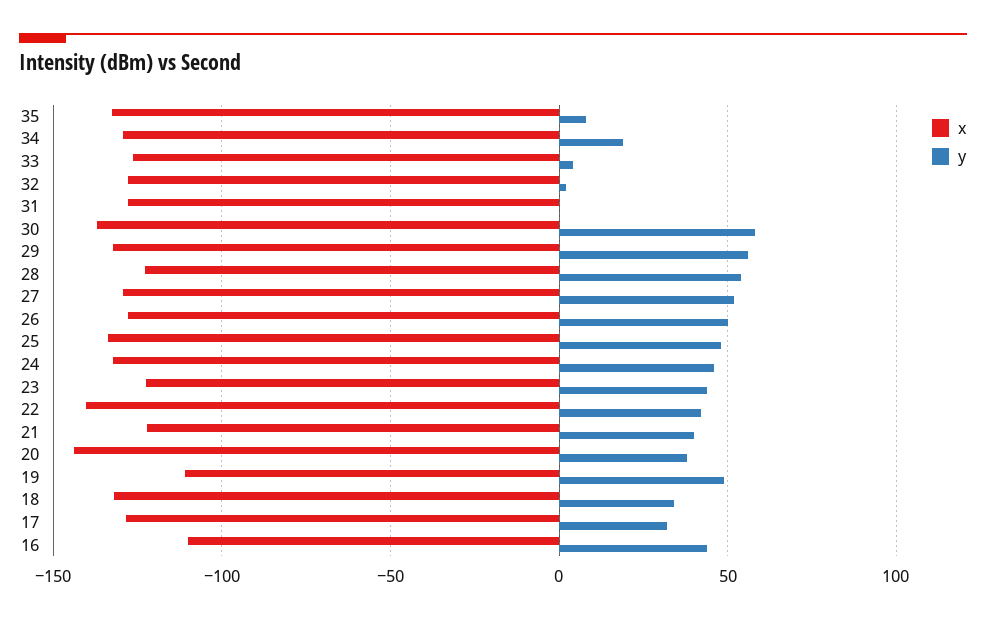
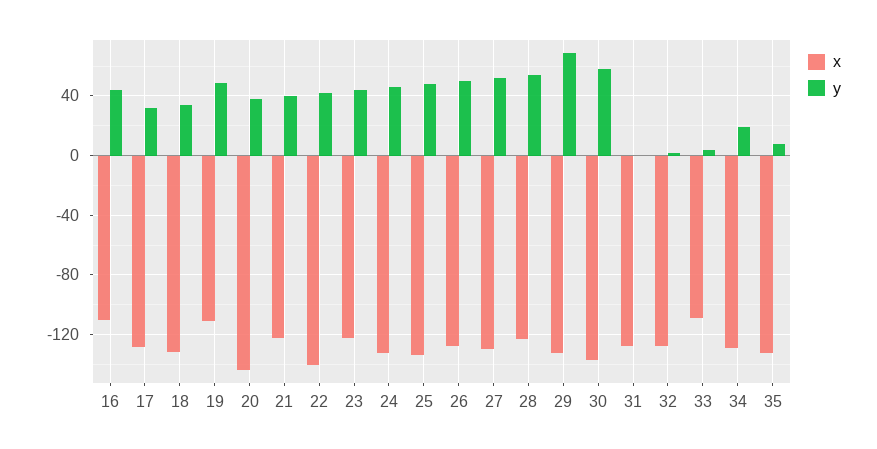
x, 33: -125 -> -110
y, 29: 55 -> 70

